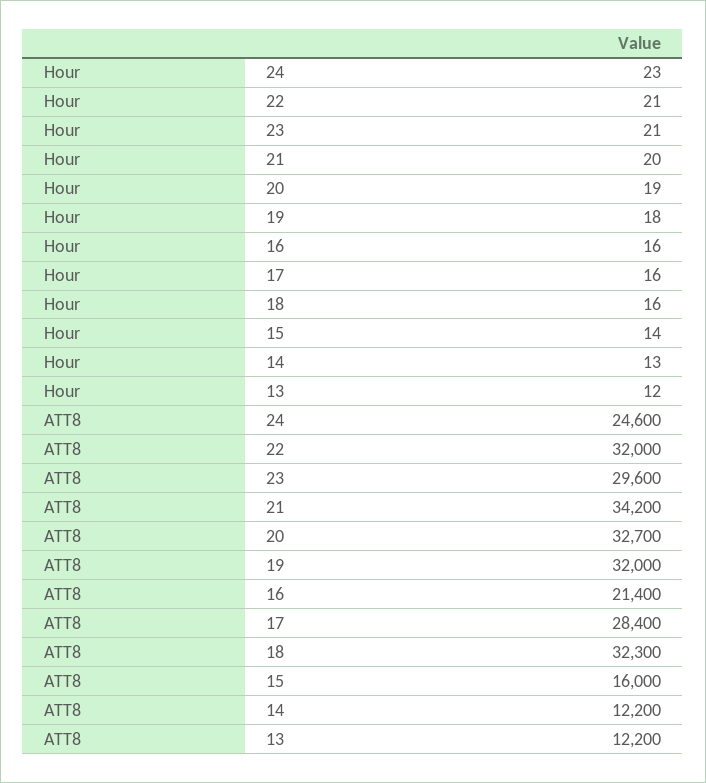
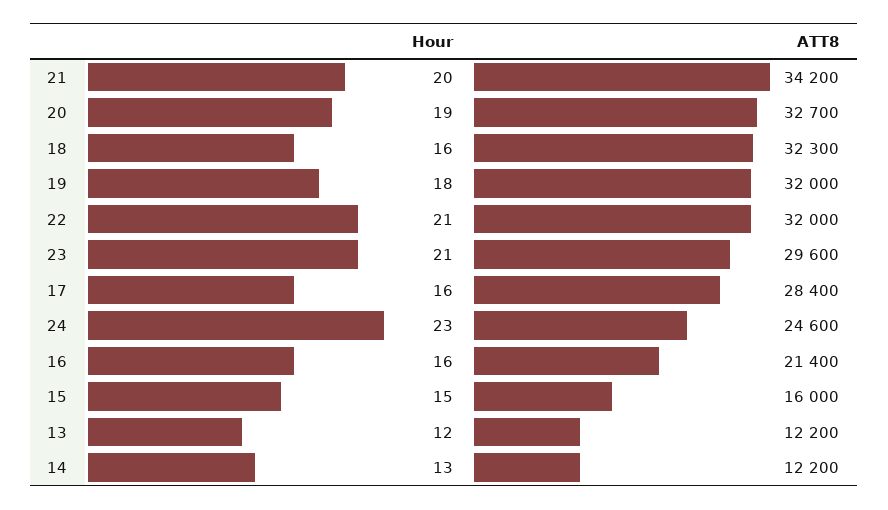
Hour, 15: 14 -> 15

